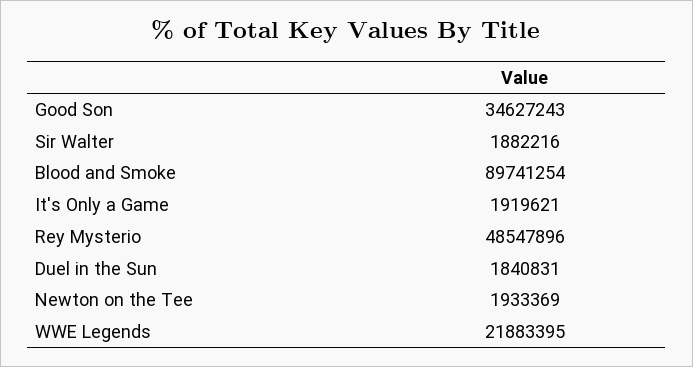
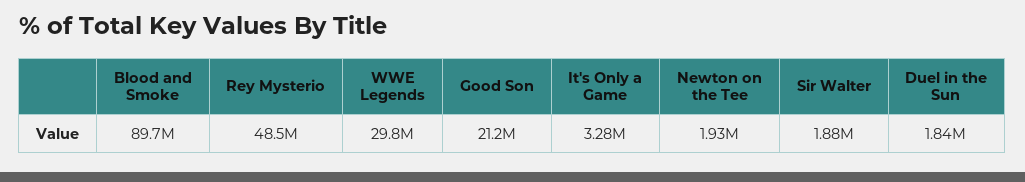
Good Son: 34627243 -> 21200000
It's Only a Game: 1919621 -> 3280000
WWE Legends: 21883395 -> 29800000

